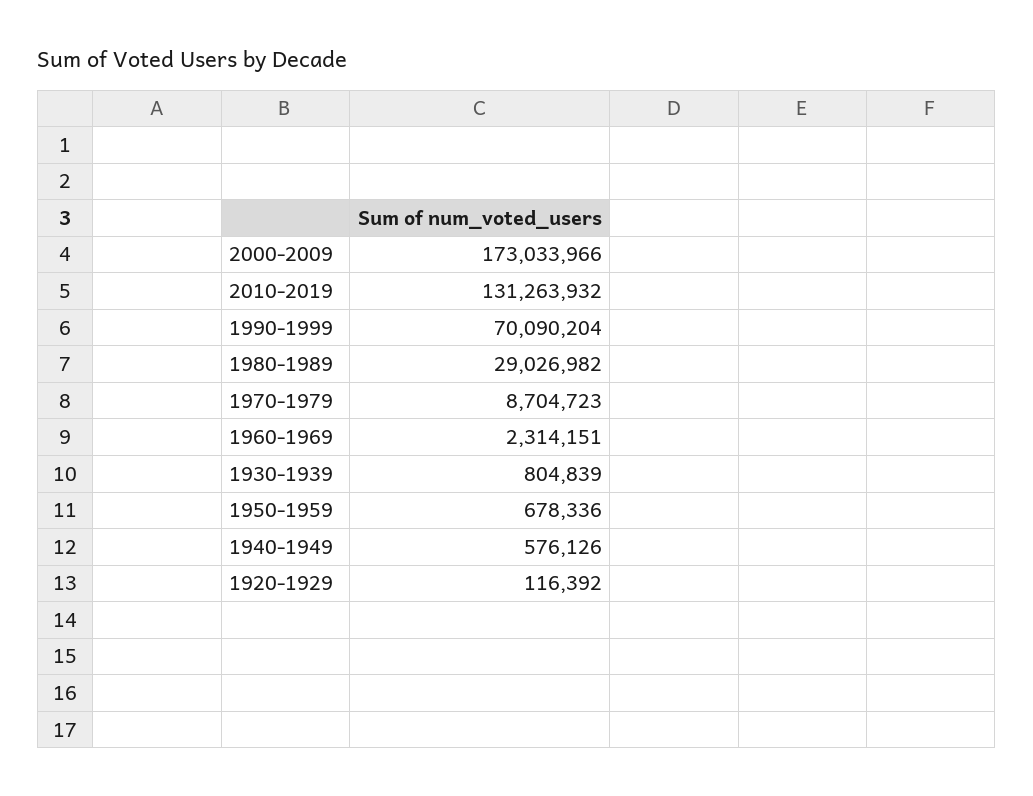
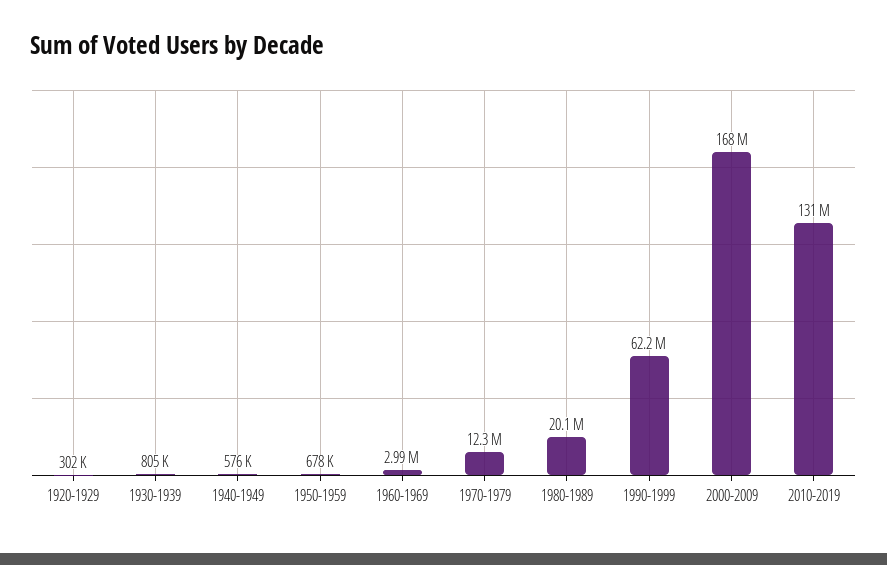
2000-2009: 173033966 -> 168000000
1990-1999: 70090204 -> 62200000
1980-1989: 29026982 -> 20100000
1970-1979: 8704723 -> 12300000
1960-1969: 2314151 -> 2990000
1920-1929: 116392 -> 302000

